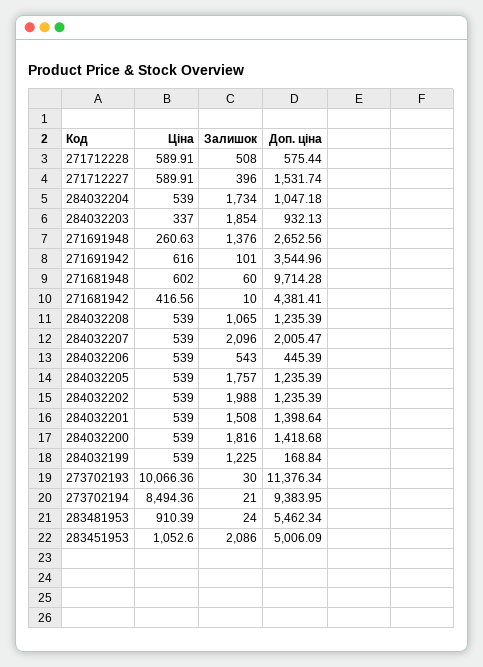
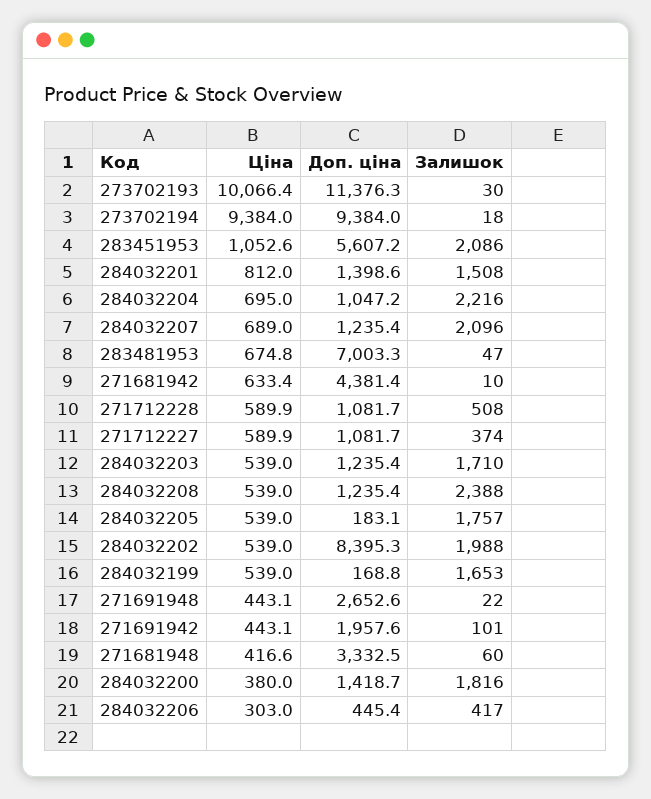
Доп. ціна, 271712228: 575.44 -> 1081.7
Залишок, 271712227: 396 -> 374
Доп. ціна, 271712227: 1531.74 -> 1081.7
Ціна, 284032204: 539 -> 695
Залишок, 284032204: 1734 -> 2216
Ціна, 284032203: 337 -> 539
Залишок, 284032203: 1854 -> 1710
Доп. ціна, 284032203: 932.13 -> 1235.4
Ціна, 271691948: 260.63 -> 443.1
Залишок, 271691948: 1376 -> 22
Ціна, 271691942: 616 -> 443.1
Доп. ціна, 271691942: 3544.96 -> 1957.6
Ціна, 271681948: 602 -> 416.6
Доп. ціна, 271681948: 9714.28 -> 3332.5
Ціна, 271681942: 416.56 -> 633.4
Залишок, 284032208: 1065 -> 2388
Ціна, 284032207: 539 -> 689
Доп. ціна, 284032207: 2005.47 -> 1235.4
Ціна, 284032206: 539 -> 303
Залишок, 284032206: 543 -> 417
Доп. ціна, 284032205: 1235.39 -> 183.1
Доп. ціна, 284032202: 1235.39 -> 8395.3
Ціна, 284032201: 539 -> 812
Ціна, 284032200: 539 -> 380
Залишок, 284032199: 1225 -> 1653
Ціна, 273702194: 8494.36 -> 9384
Залишок, 273702194: 21 -> 18
Ціна, 283481953: 910.39 -> 674.8
Залишок, 283481953: 24 -> 47
Доп. ціна, 283481953: 5462.34 -> 7003.3
Доп. ціна, 283451953: 5006.09 -> 5607.2

